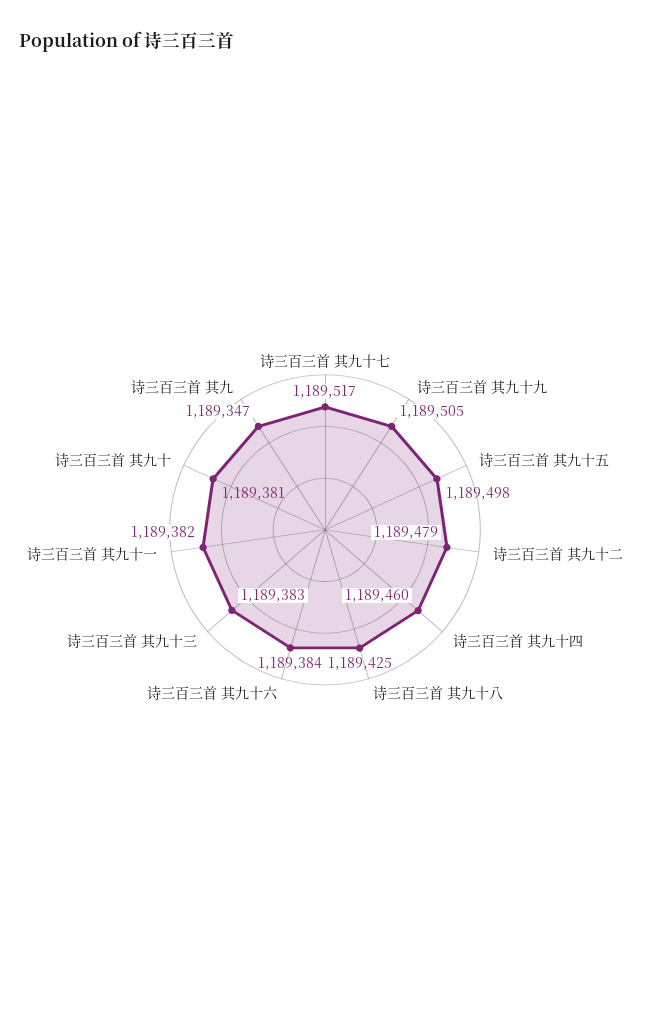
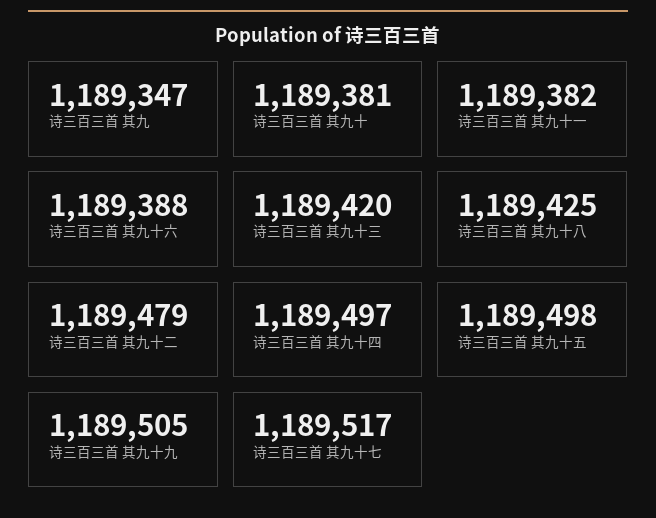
诗三百三首 其九十四: 1189460 -> 1189497
诗三百三首 其九十六: 1189384 -> 1189388
诗三百三首 其九十三: 1189383 -> 1189420

